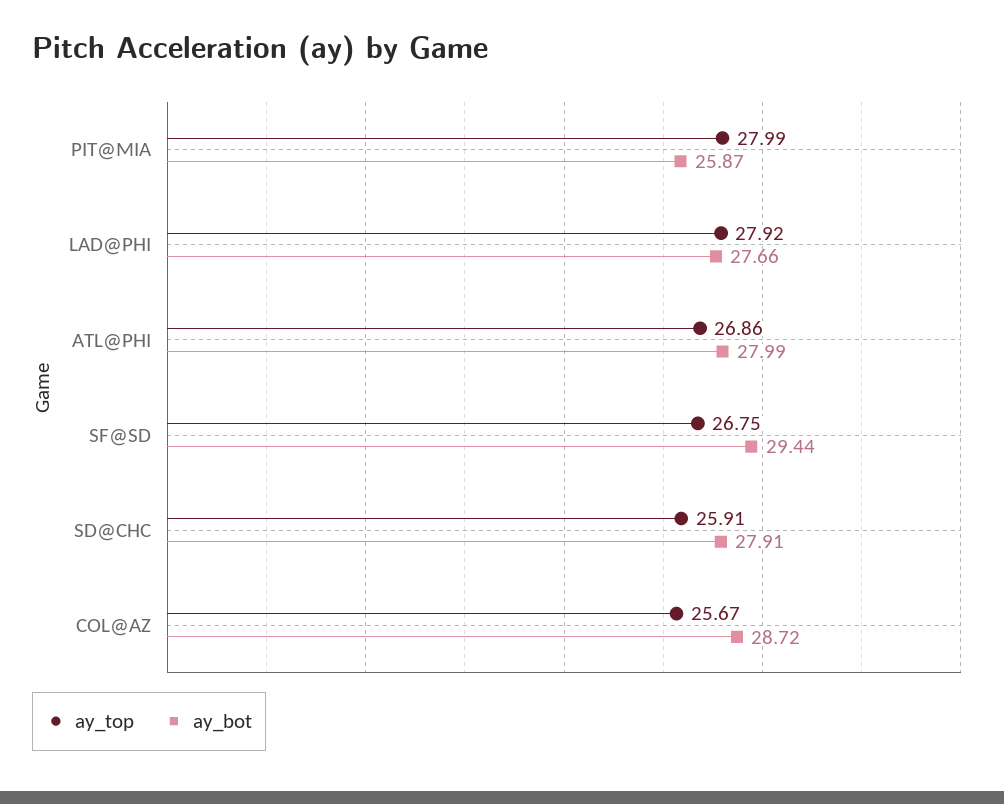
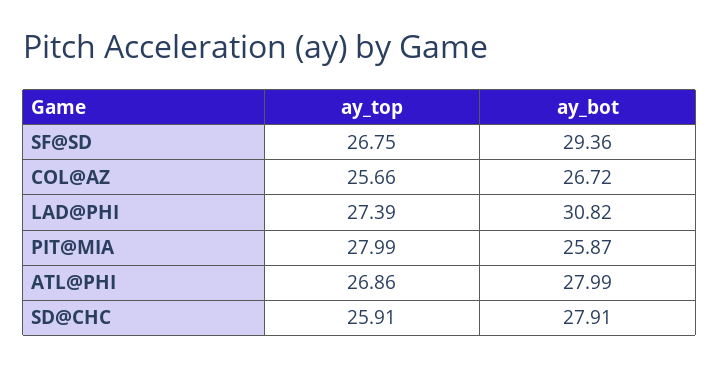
ay_top, LAD@PHI: 27.92 -> 27.39
ay_bot, LAD@PHI: 27.66 -> 30.82
ay_bot, SF@SD: 29.44 -> 29.36
ay_top, COL@AZ: 25.67 -> 25.66
ay_bot, COL@AZ: 28.72 -> 26.72

